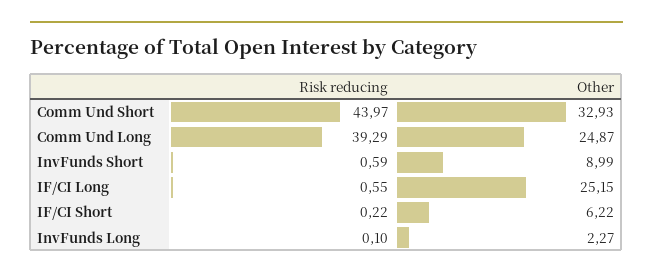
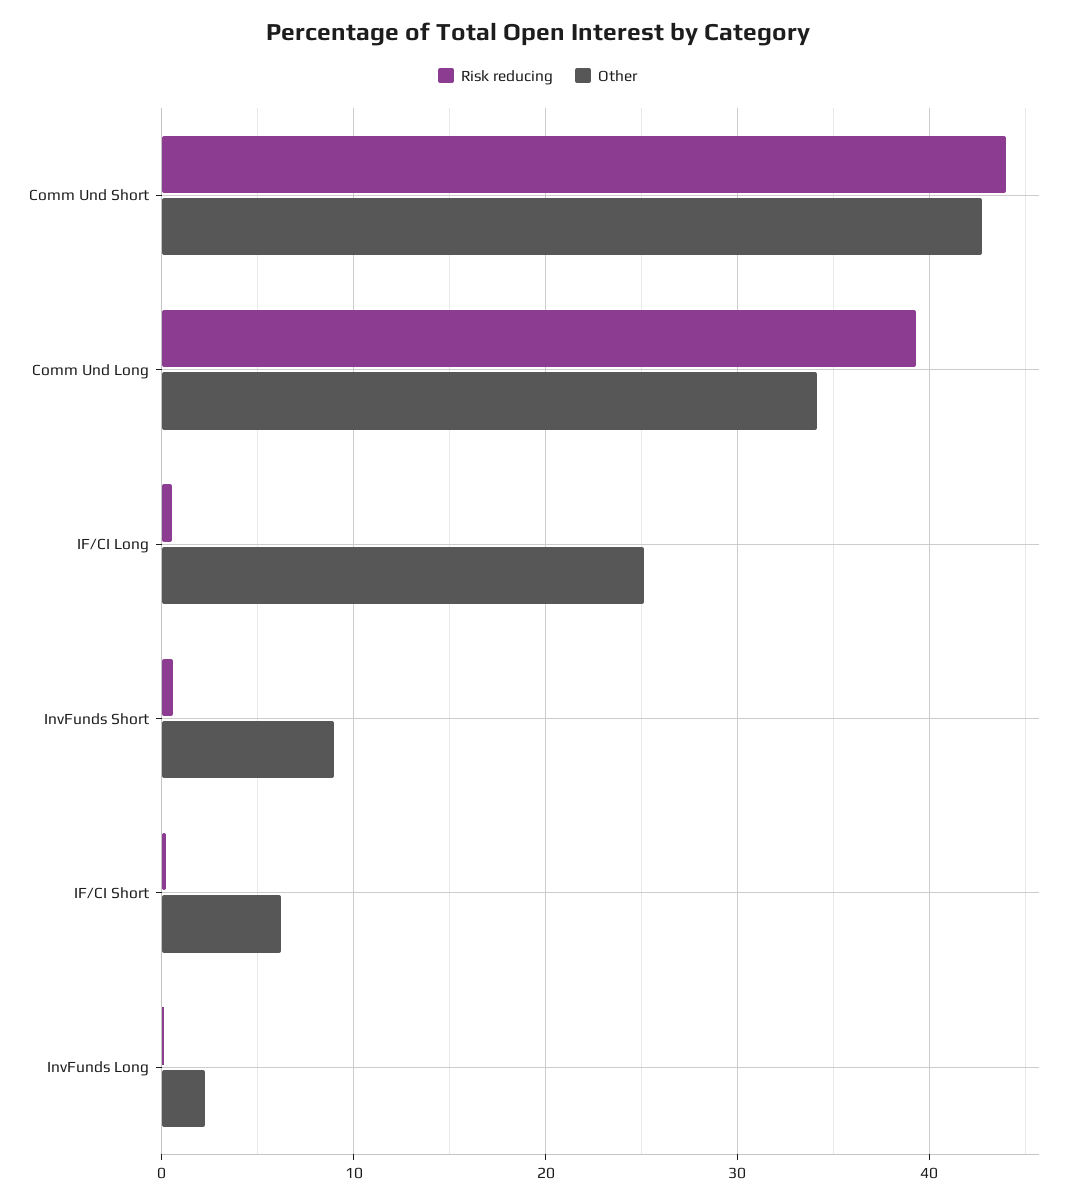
Other, Comm Und Short: 32.93 -> 43
Other, Comm Und Long: 24.87 -> 34

